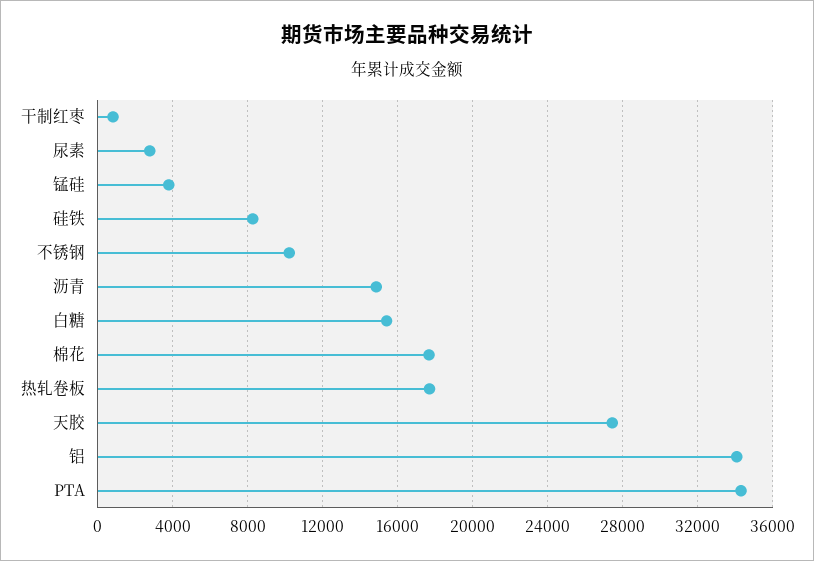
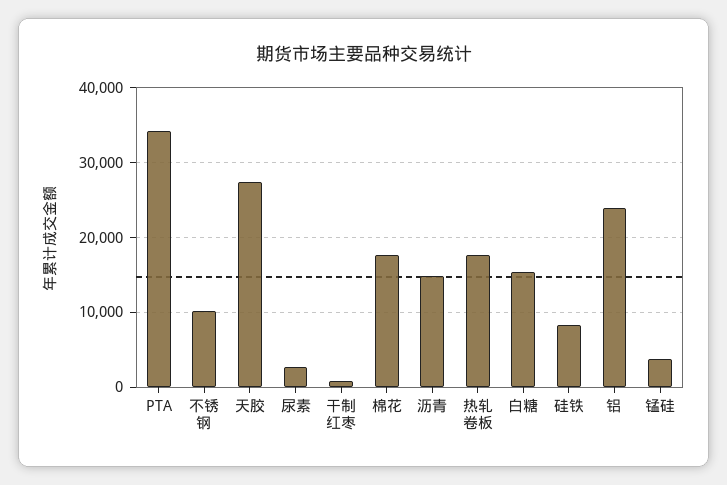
铝: 34000 -> 24000

